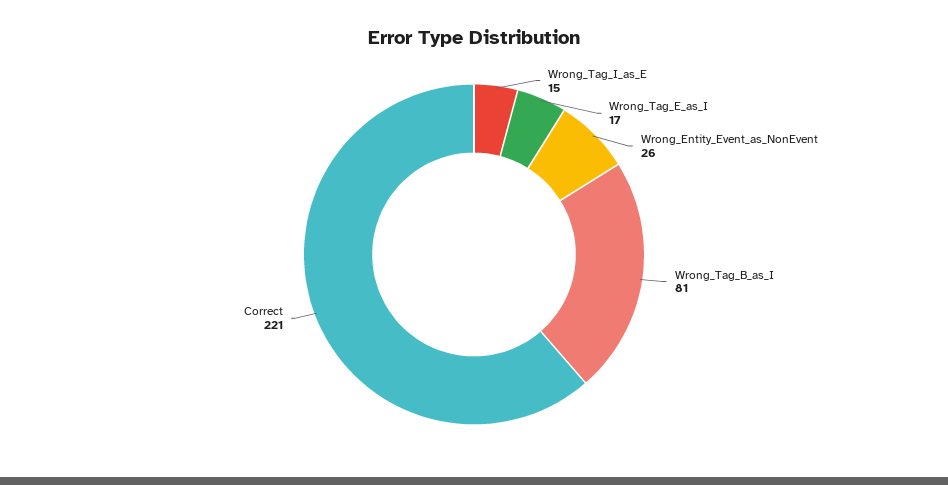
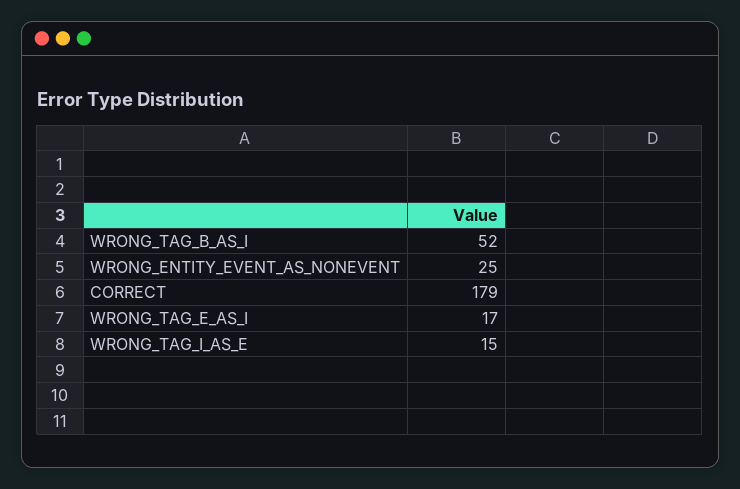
Wrong_Entity_Event_as_NonEvent: 26 -> 25
Wrong_Tag_B_as_I: 81 -> 52
Correct: 221 -> 179

